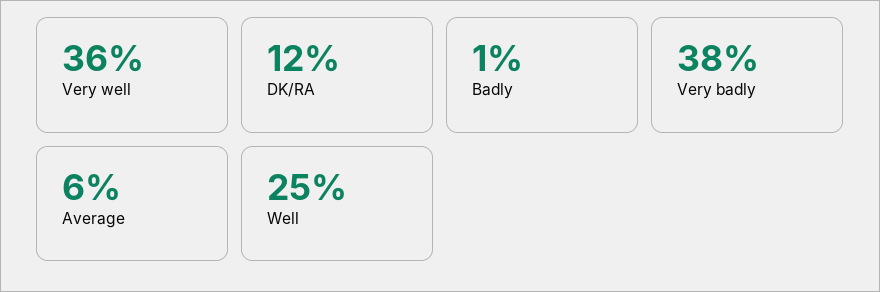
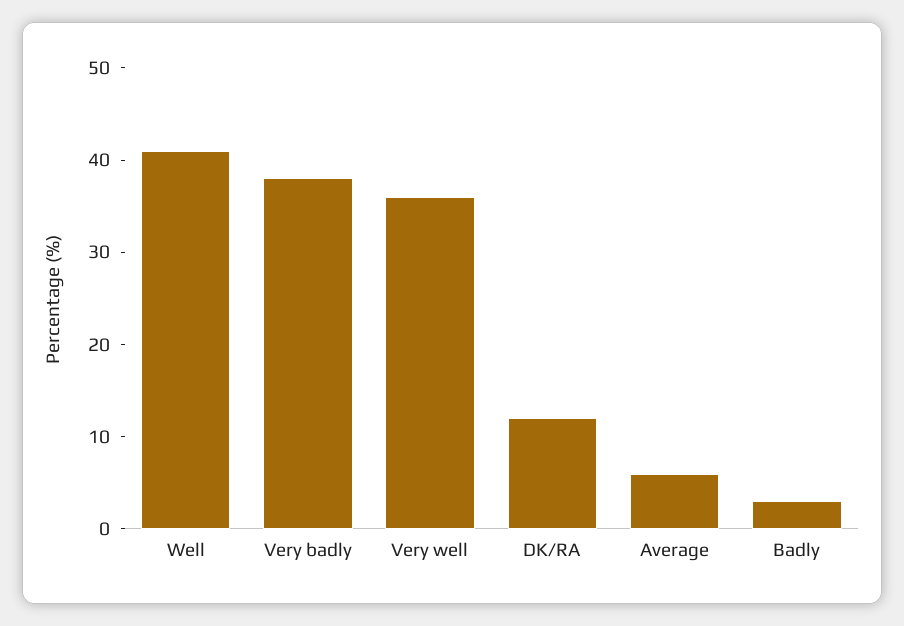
Badly: 1 -> 3
Well: 25 -> 41

